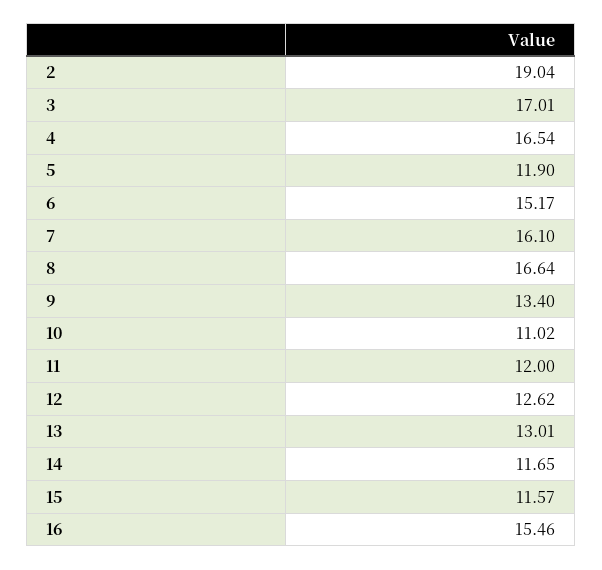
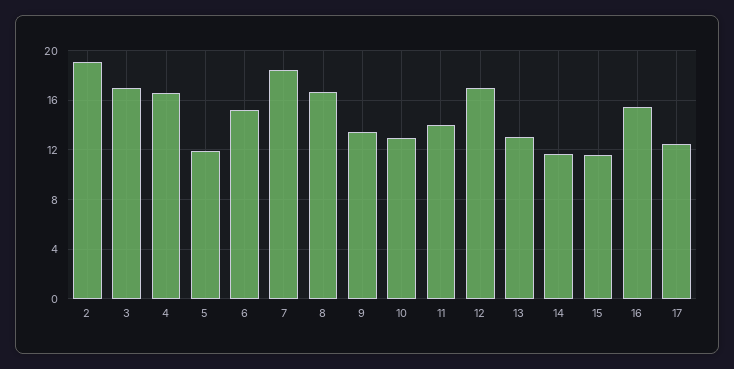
7: 16.1 -> 18.5
10: 11.02 -> 13
11: 12 -> 14
12: 12.62 -> 17
17: none -> 12.5

